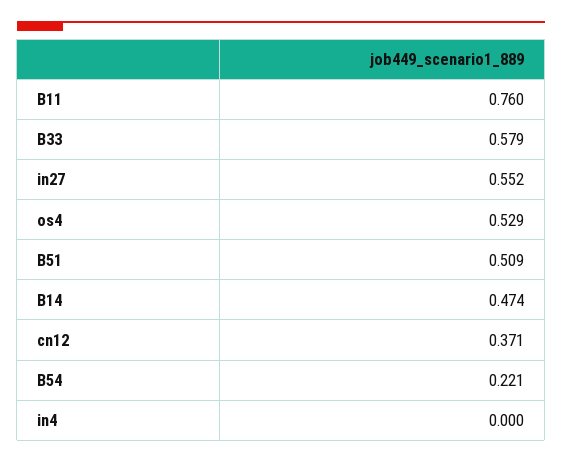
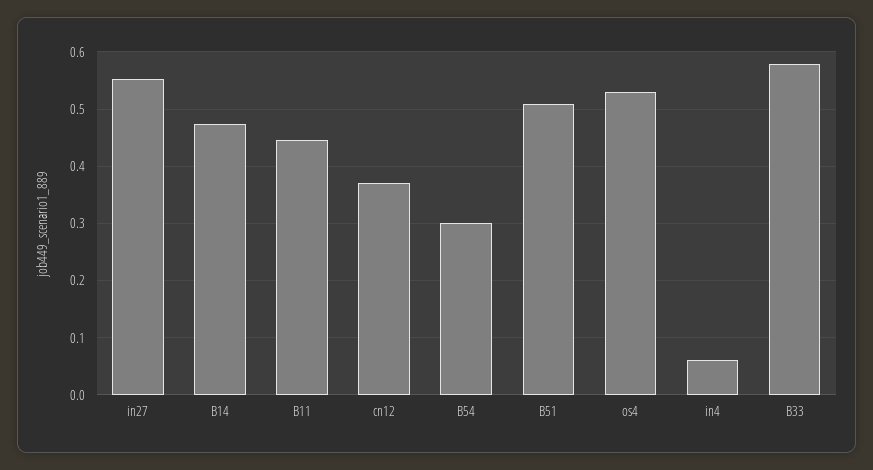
B11: 0.76 -> 0.44
B54: 0.221 -> 0.3
in4: 0 -> 0.06

